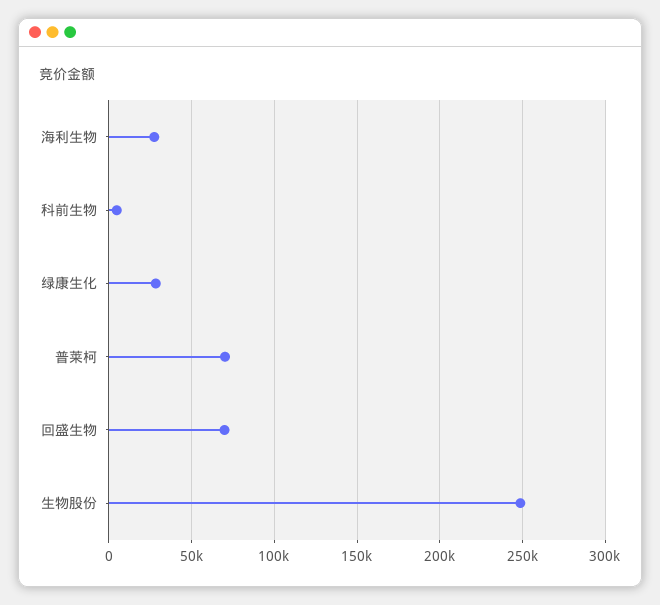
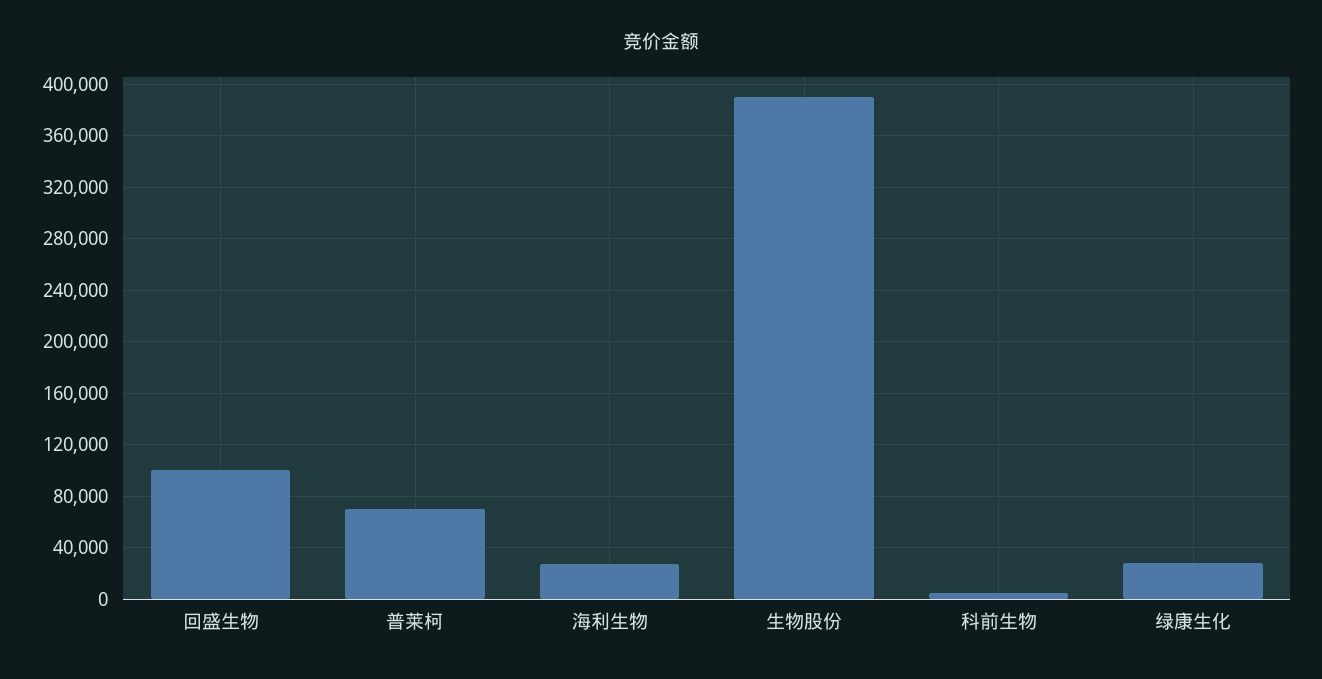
回盛生物: 70000 -> 100000
生物股份: 250000 -> 390000

